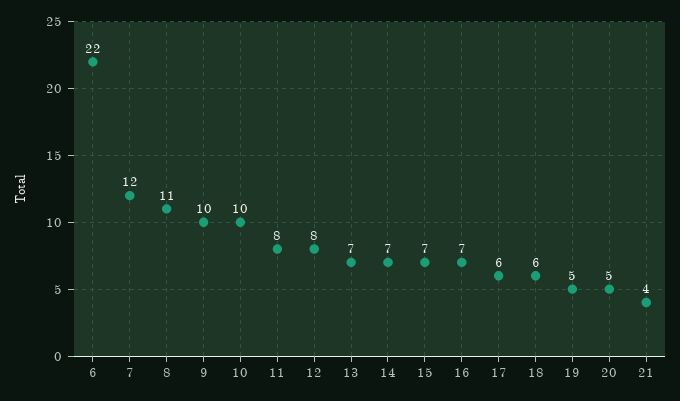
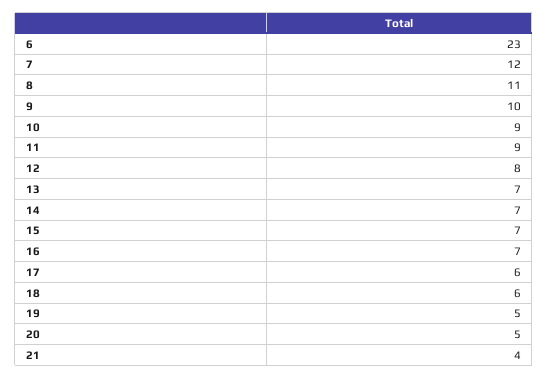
6: 22 -> 23
10: 10 -> 9
11: 8 -> 9

